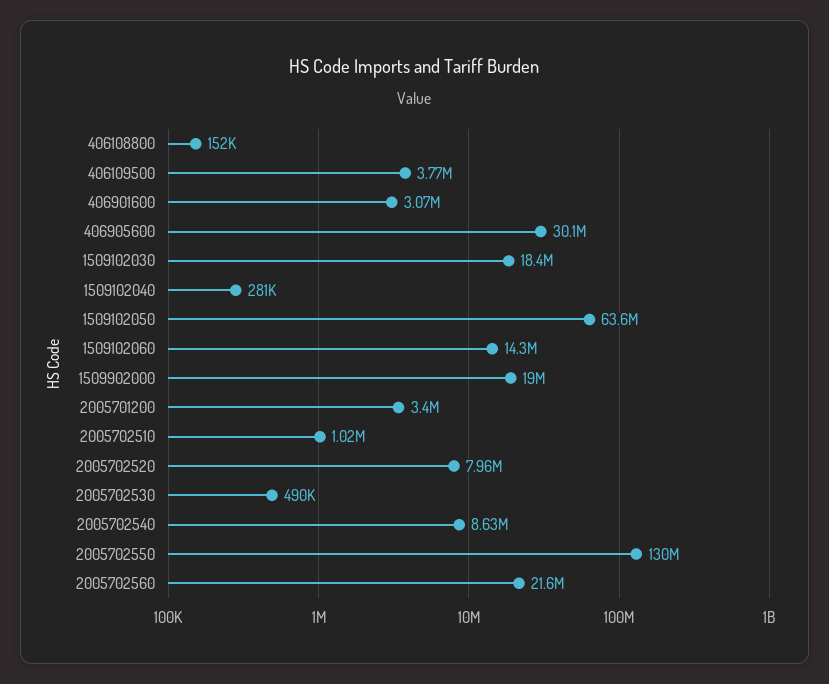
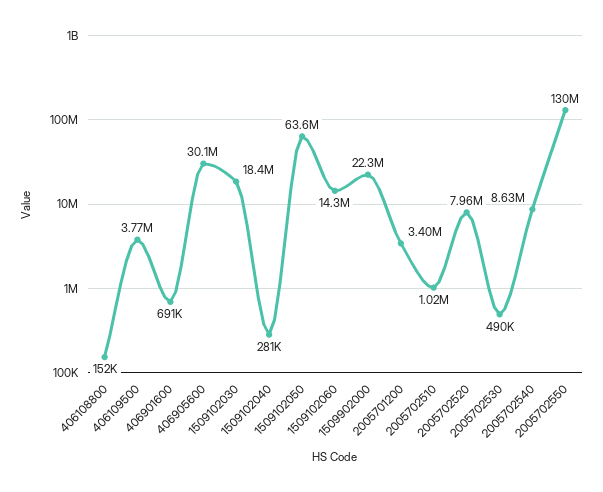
406901600: 3070000 -> 691000
1509902000: 19000000 -> 22300000
2005702560: 21600000 -> none

